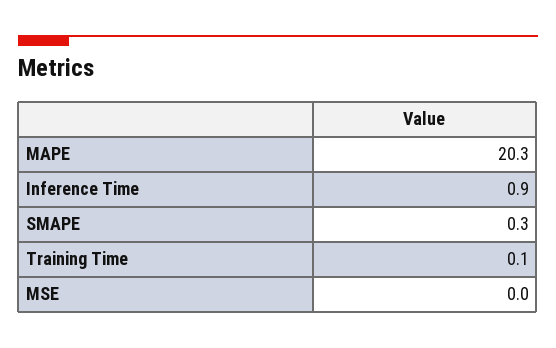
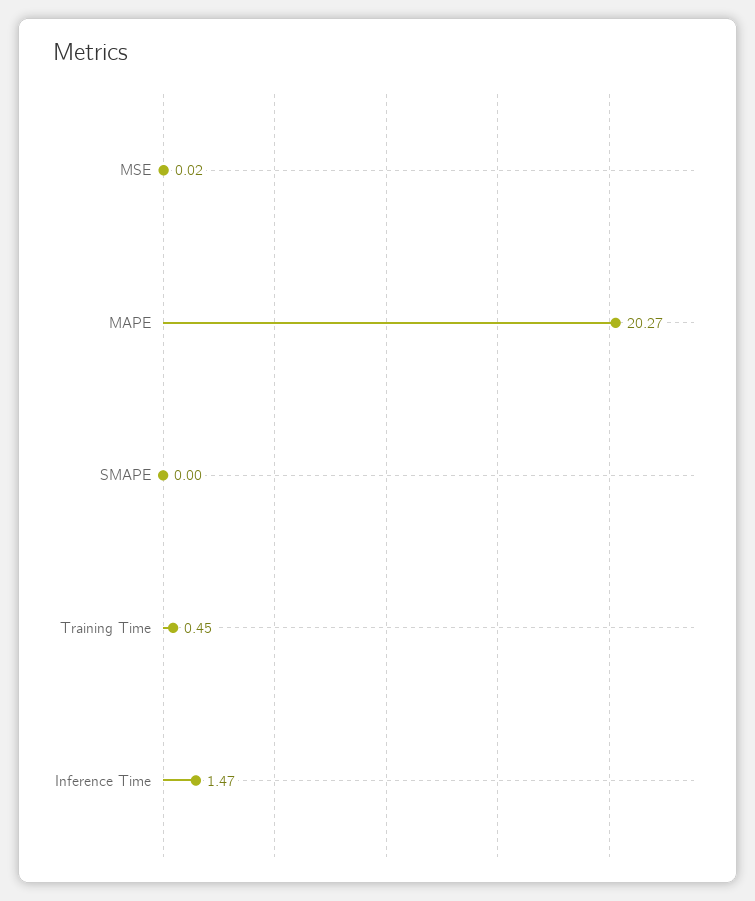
Inference Time: 0.9 -> 1.47
SMAPE: 0.3 -> 0
Training Time: 0.1 -> 0.45

